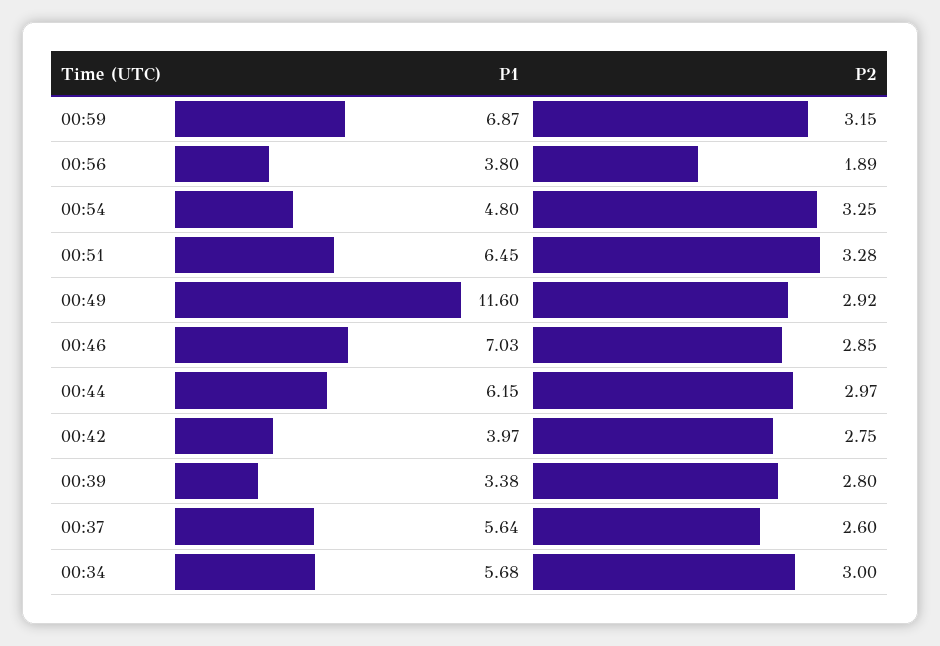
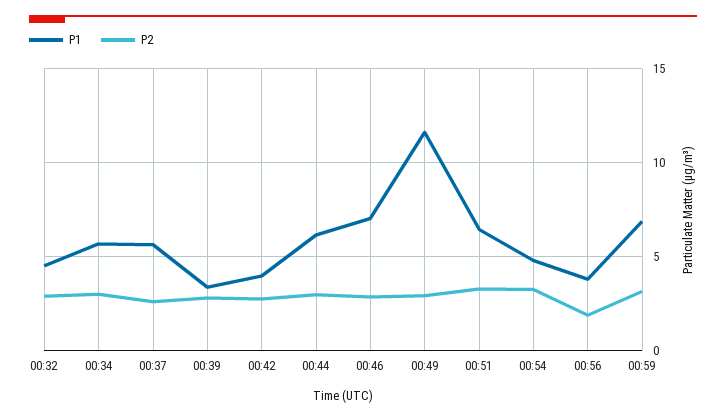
P1, 00:32: none -> 4.5
P2, 00:32: none -> 3

